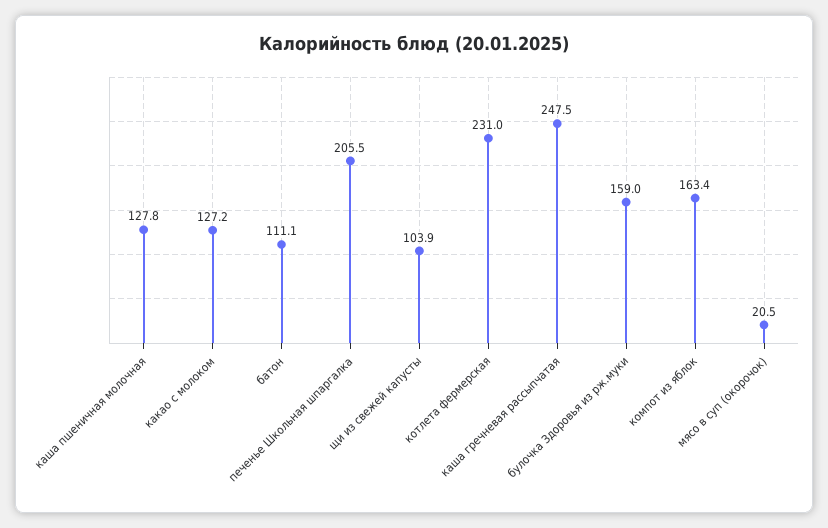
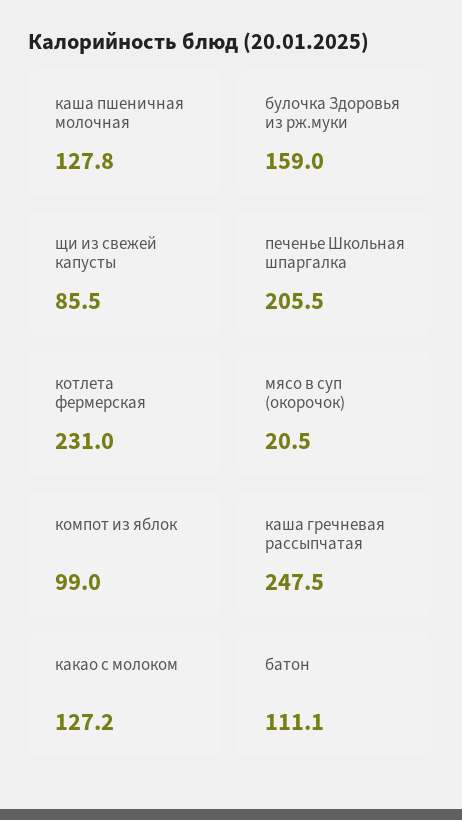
щи из свежей капусты: 103.9 -> 85.5
компот из яблок: 163.4 -> 99

